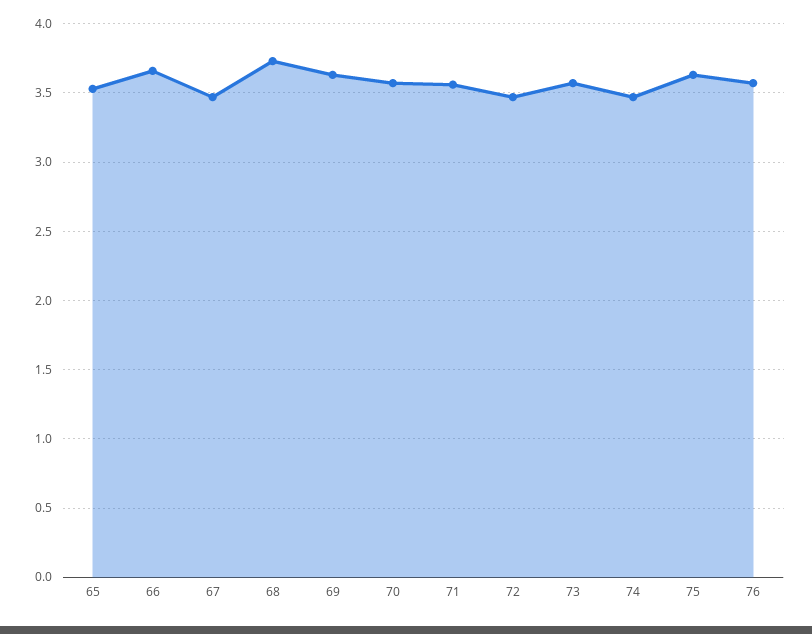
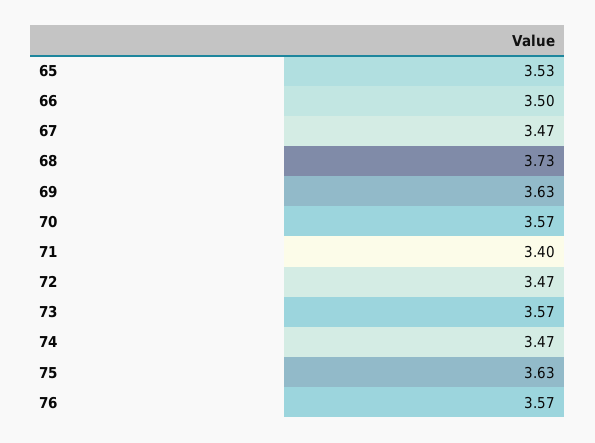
66: 3.65 -> 3.5
71: 3.55 -> 3.4

